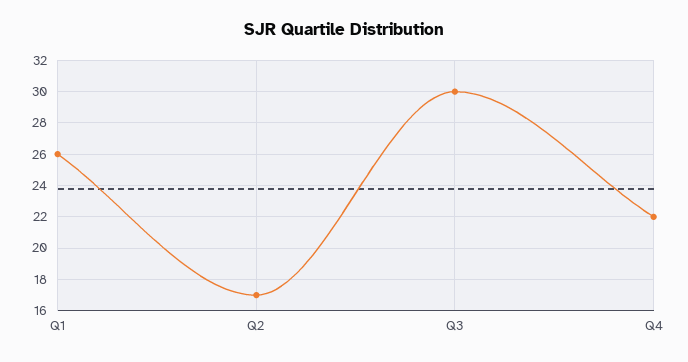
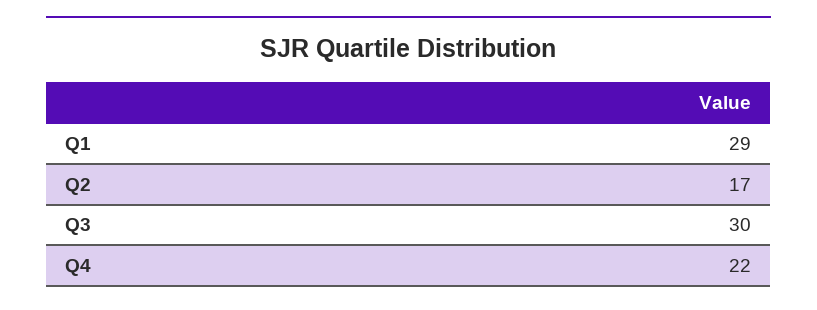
Q1: 26 -> 29

